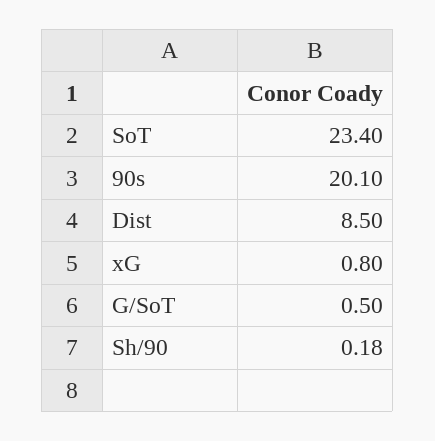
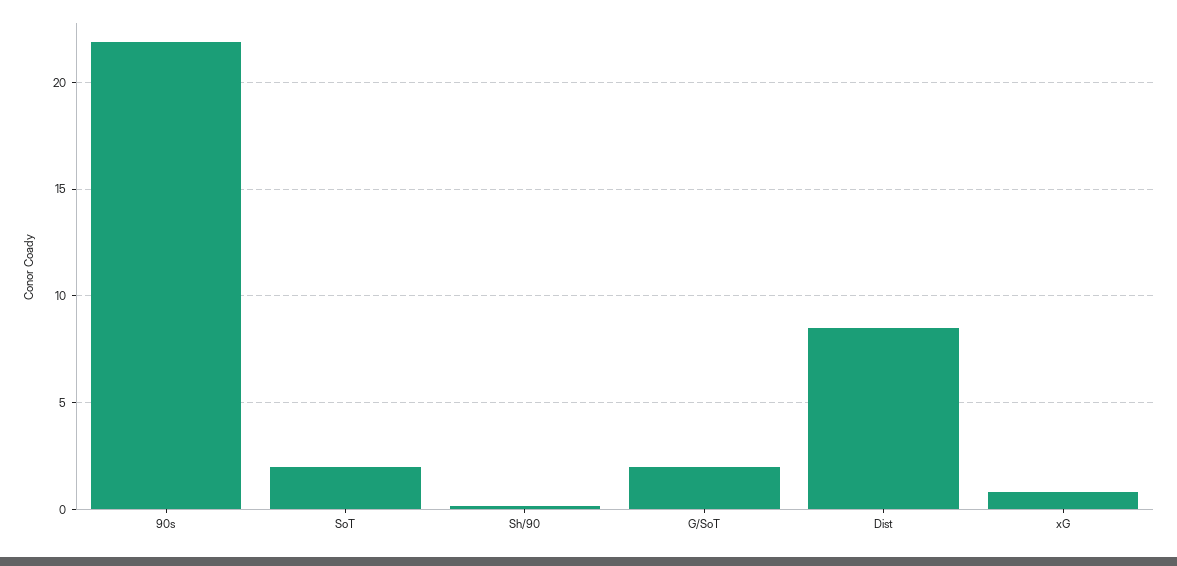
SoT: 23.4 -> 2
90s: 20.1 -> 22
G/SoT: 0.5 -> 2

